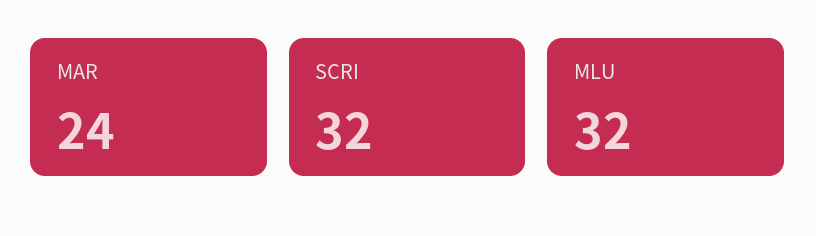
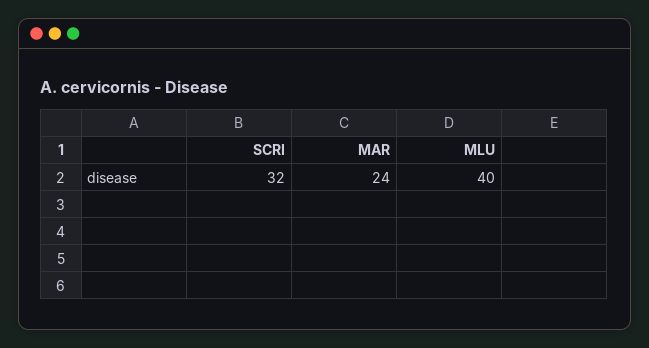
MLU: 32 -> 40

